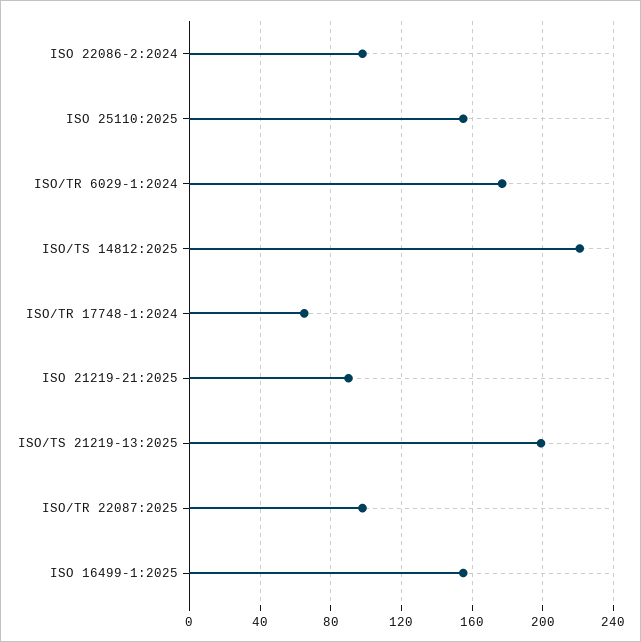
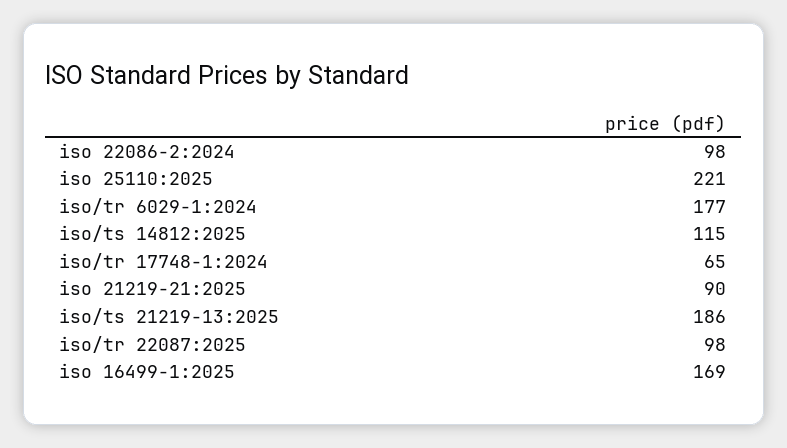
ISO 25110:2025: 155 -> 221
ISO/TS 14812:2025: 220 -> 115
ISO/TS 21219-13:2025: 200 -> 186
ISO 16499-1:2025: 155 -> 169

